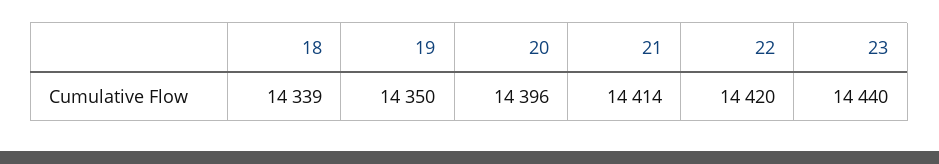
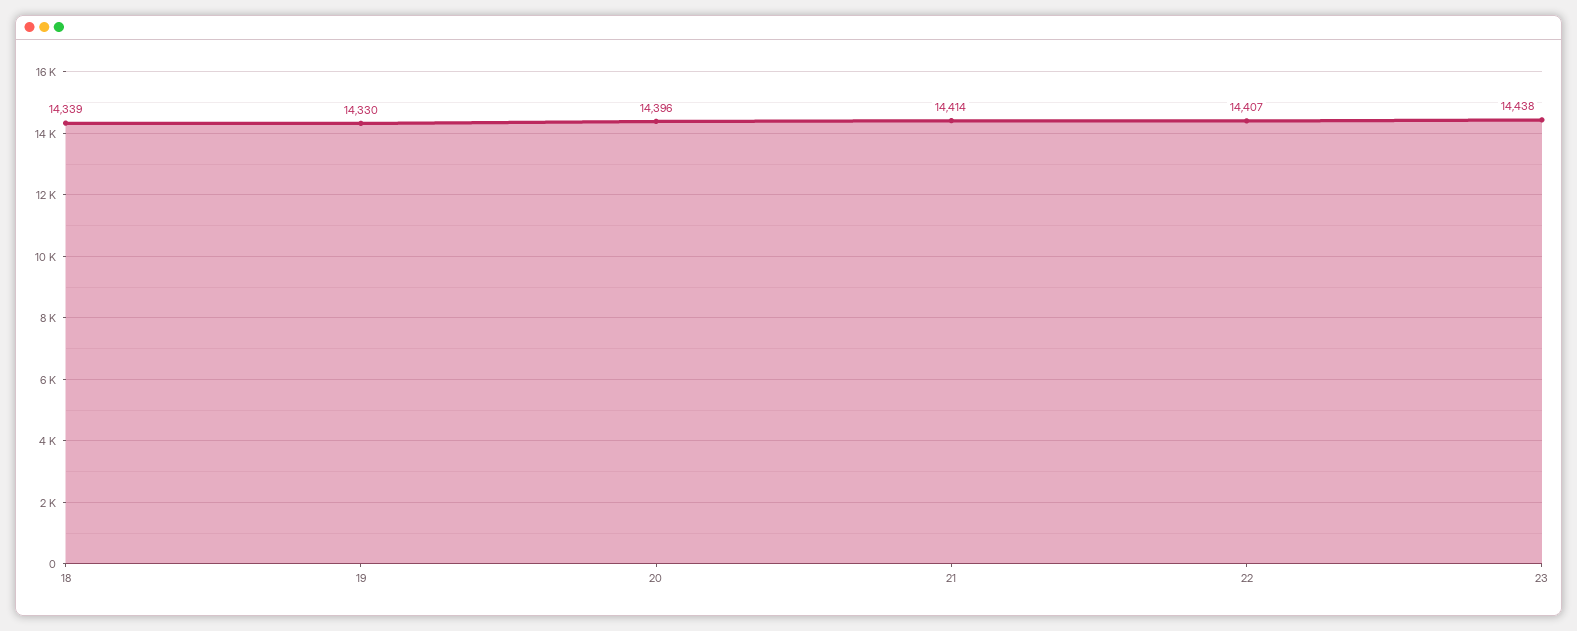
19: 14350 -> 14330
22: 14420 -> 14407
23: 14440 -> 14438

